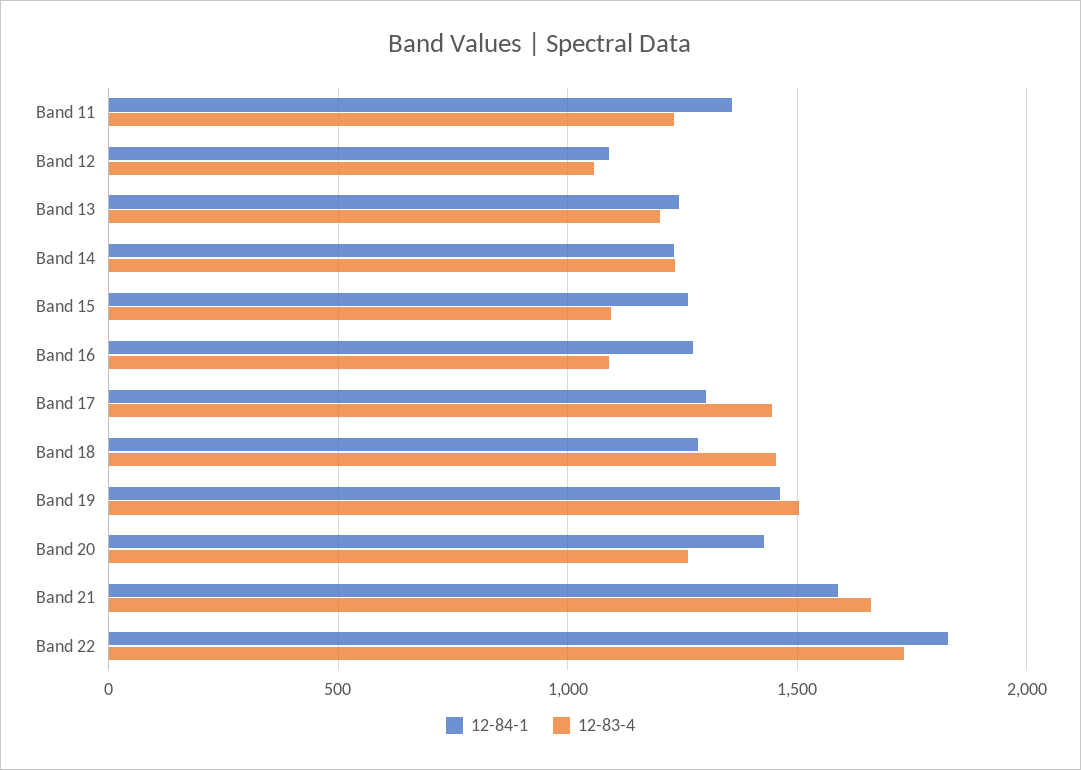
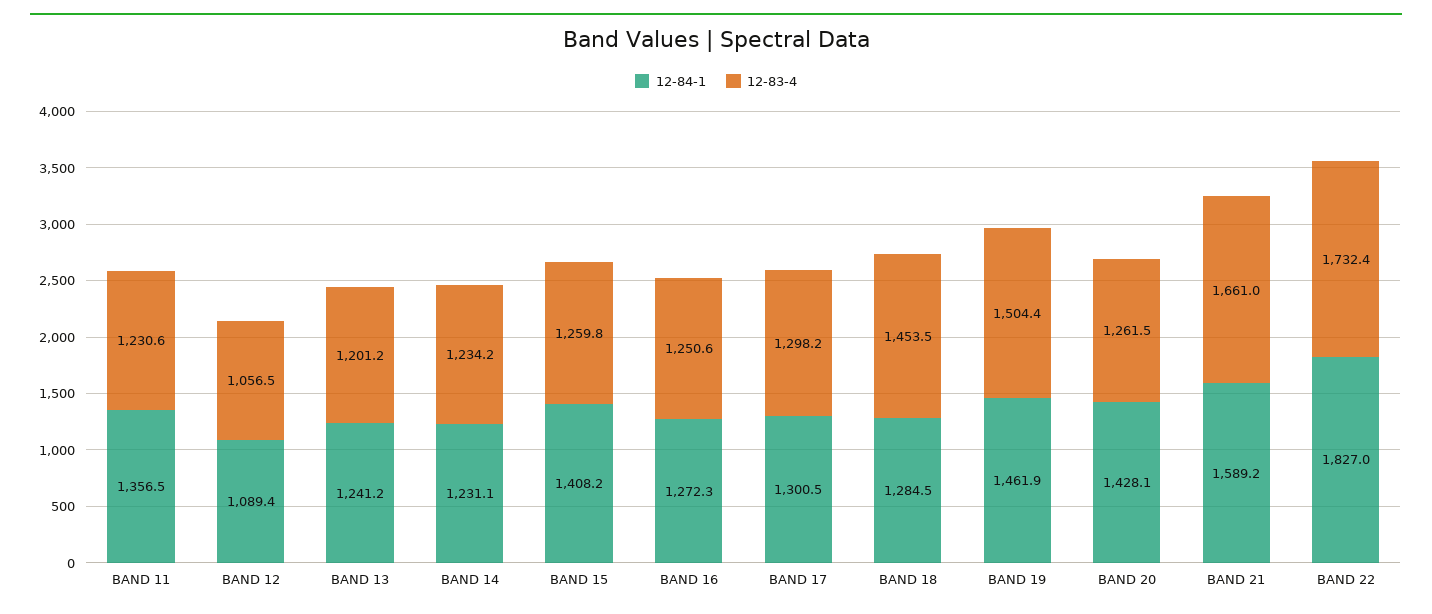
12-84-1, Band 15: 1250 -> 1408.2
12-83-4, Band 15: 1100 -> 1259.8
12-83-4, Band 16: 1100 -> 1250.6
12-83-4, Band 17: 1450 -> 1298.2

